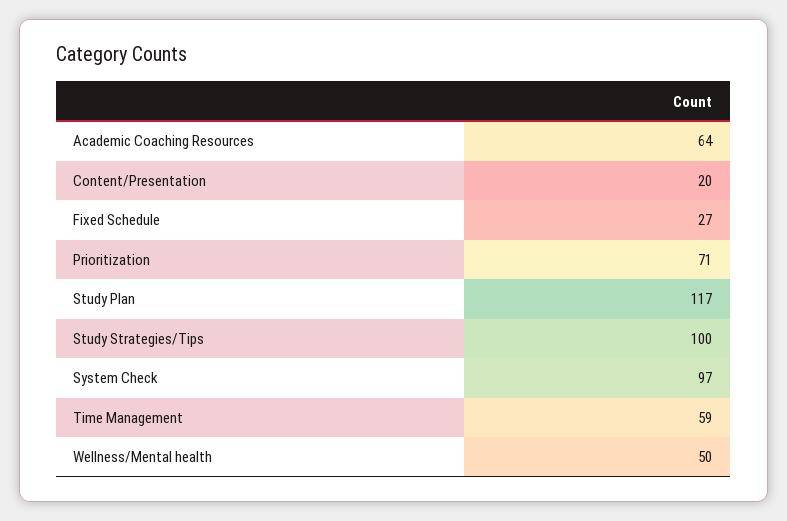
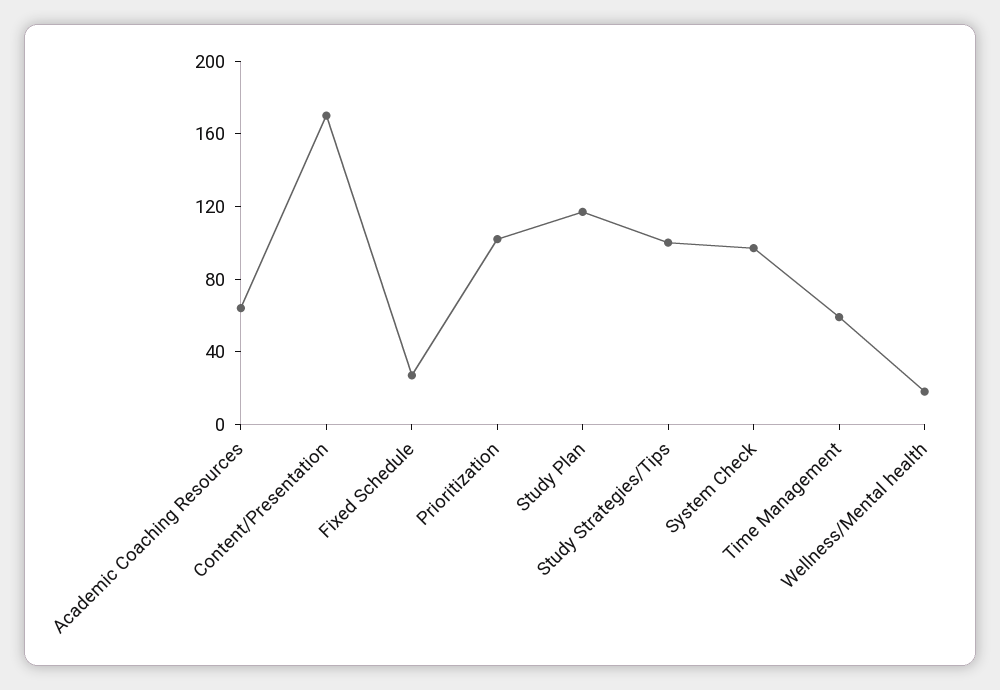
Content/Presentation: 20 -> 170
Prioritization: 71 -> 100
Wellness/Mental health: 50 -> 20

